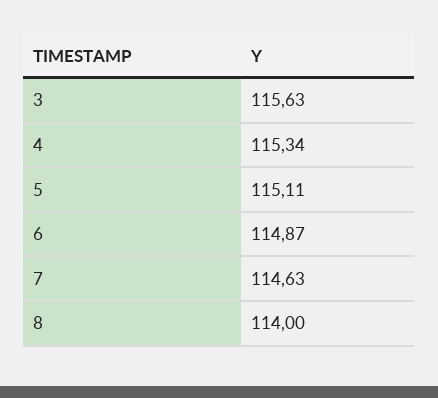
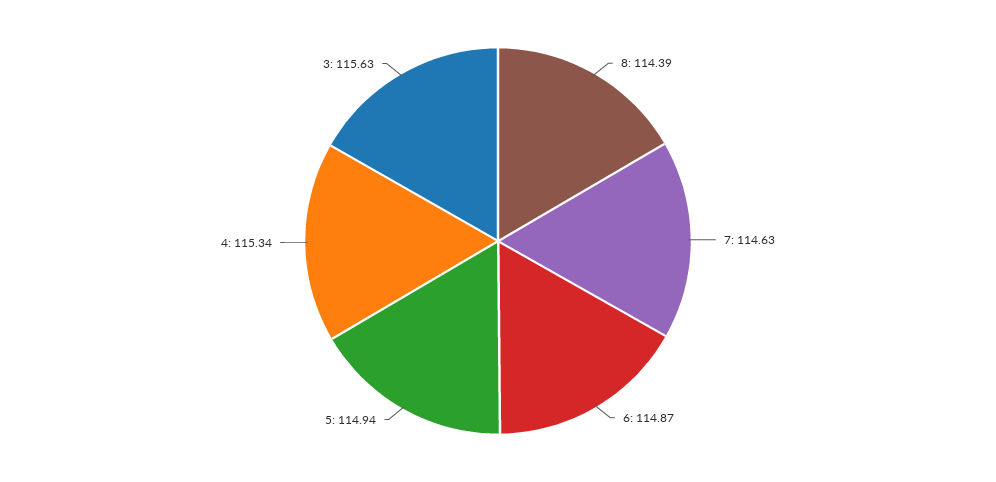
5: 115.11 -> 114.94
8: 114 -> 114.39

